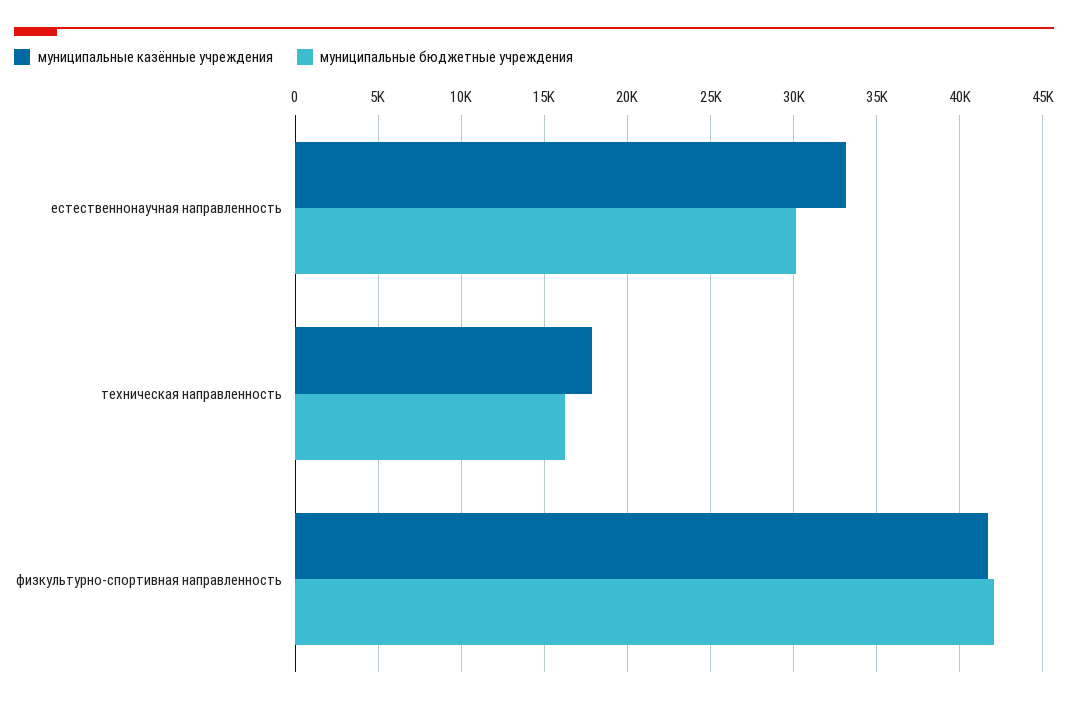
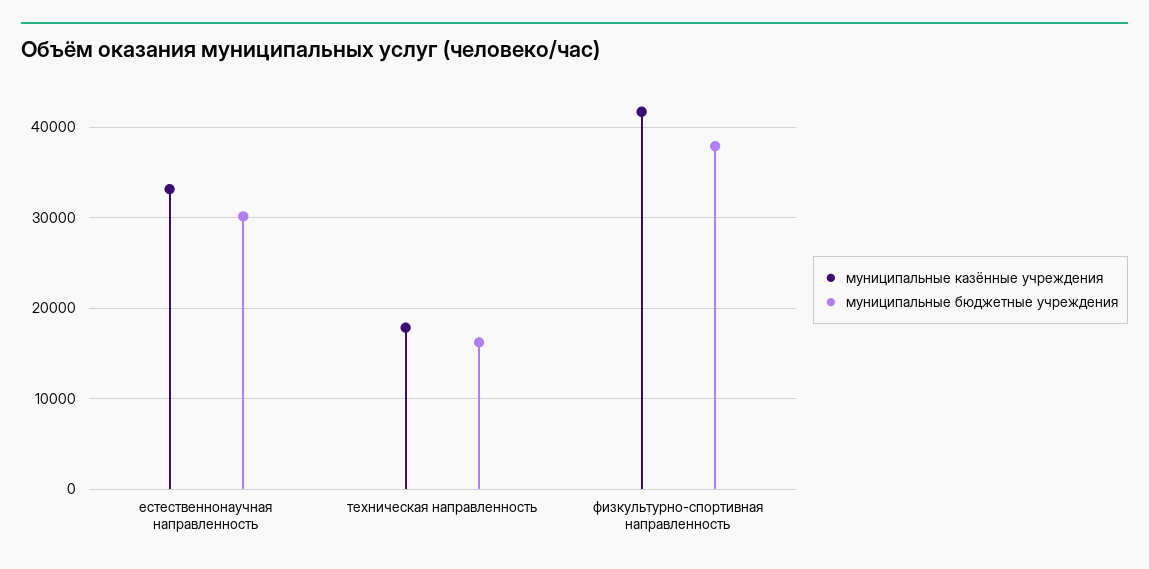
муниципальные бюджетные учреждения, физкультурно-спортивная направленность: 42000 -> 38000

